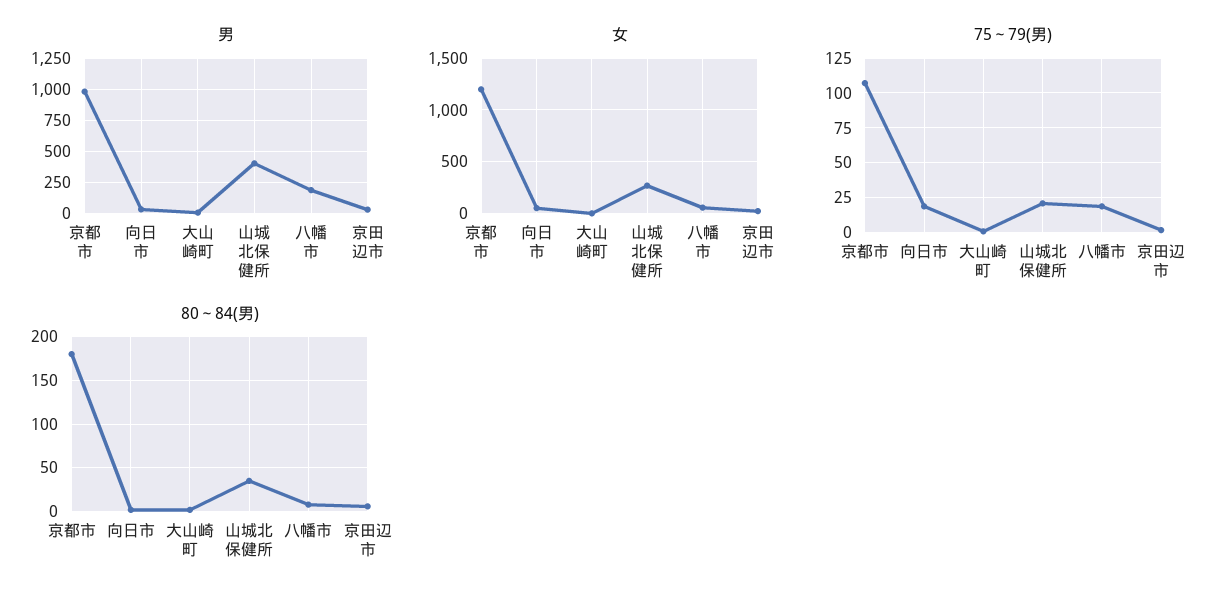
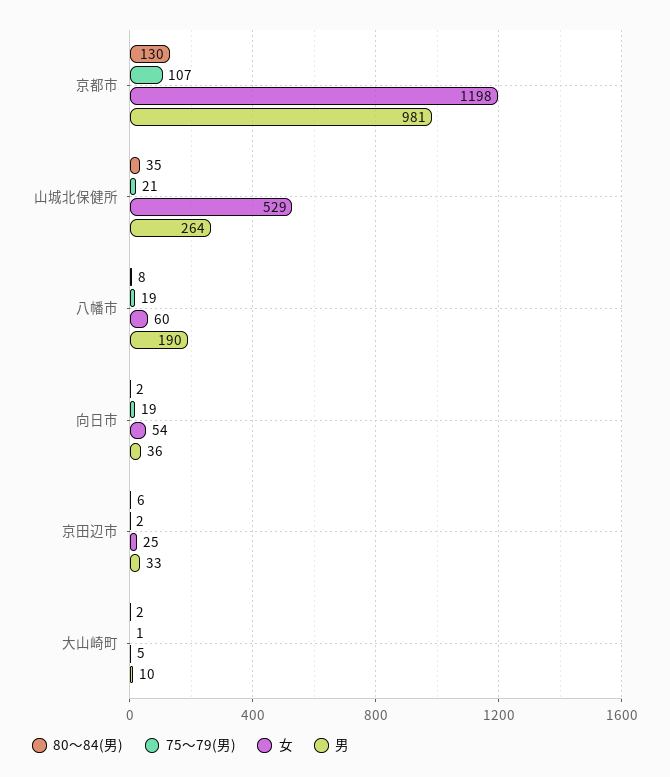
男, 山城北保健所: 400 -> 264
女, 山城北保健所: 300 -> 529
80～84(男), 京都市: 180 -> 130

